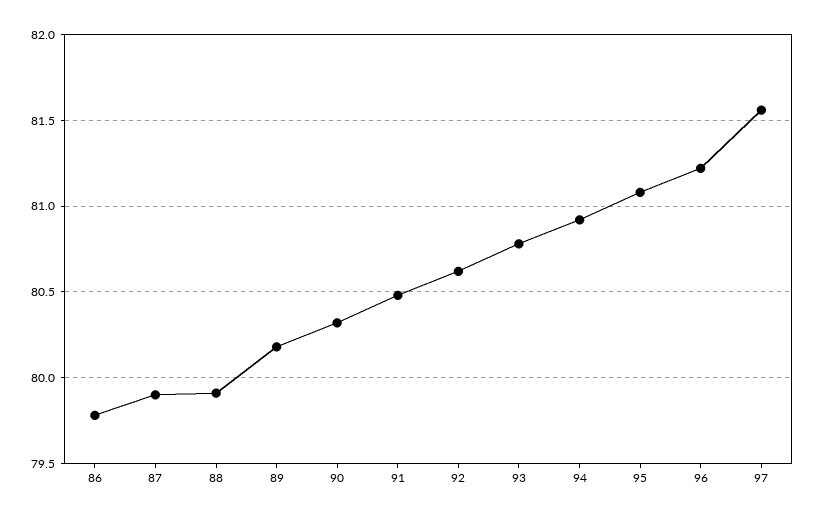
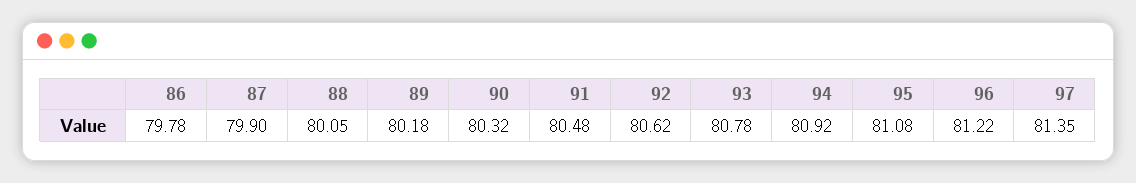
88: 79.9 -> 80.05
97: 81.55 -> 81.35

